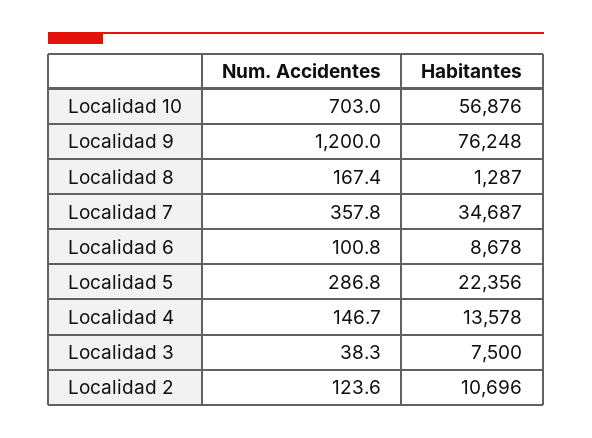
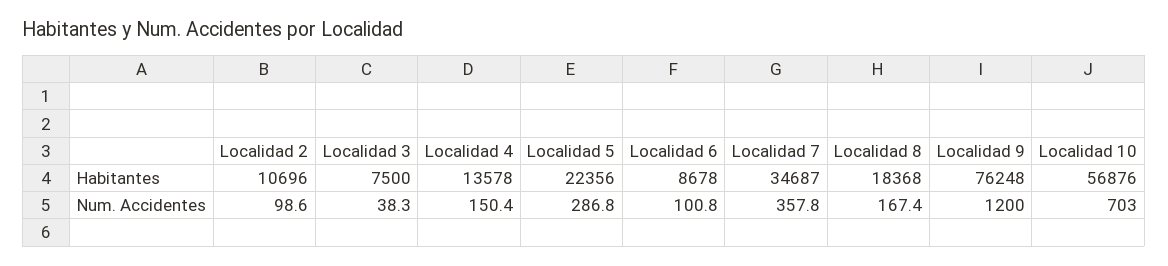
Habitantes, Localidad 8: 1287 -> 18368
Num. Accidentes, Localidad 4: 146.7 -> 150.4
Num. Accidentes, Localidad 2: 123.6 -> 98.6

